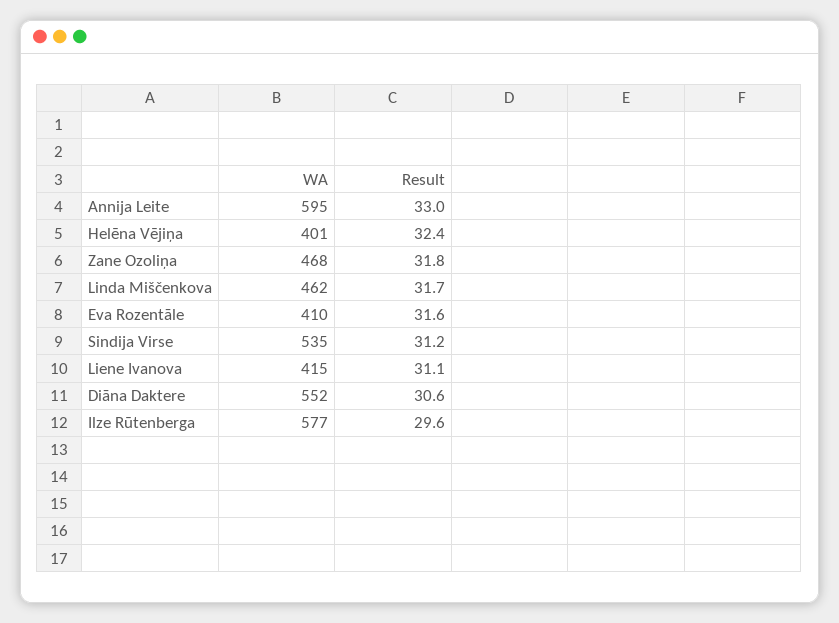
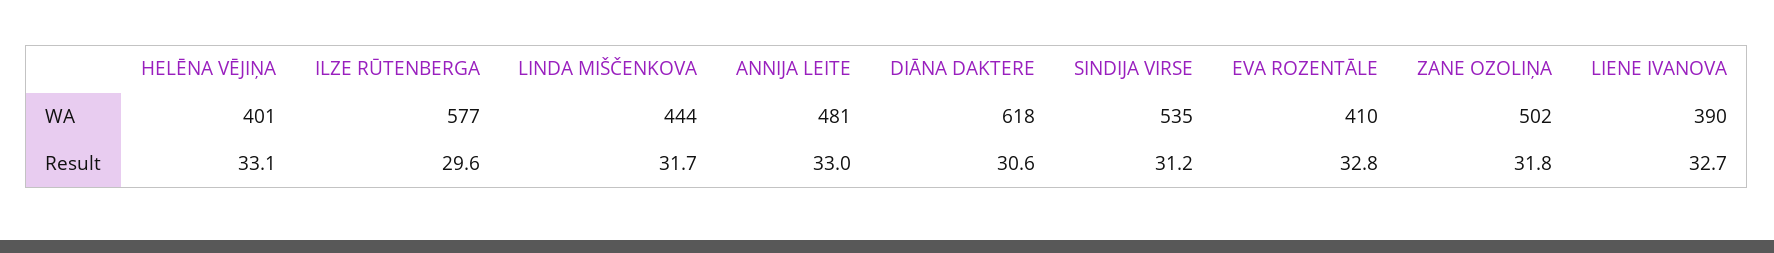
WA, Annija Leite: 595 -> 481
Result, Helēna Vējiņa: 32.4 -> 33.1
WA, Zane Ozoliņa: 468 -> 502
WA, Linda Miščenkova: 462 -> 444
Result, Eva Rozentāle: 31.6 -> 32.8
WA, Liene Ivanova: 415 -> 390
Result, Liene Ivanova: 31.1 -> 32.7
WA, Diāna Daktere: 552 -> 618

